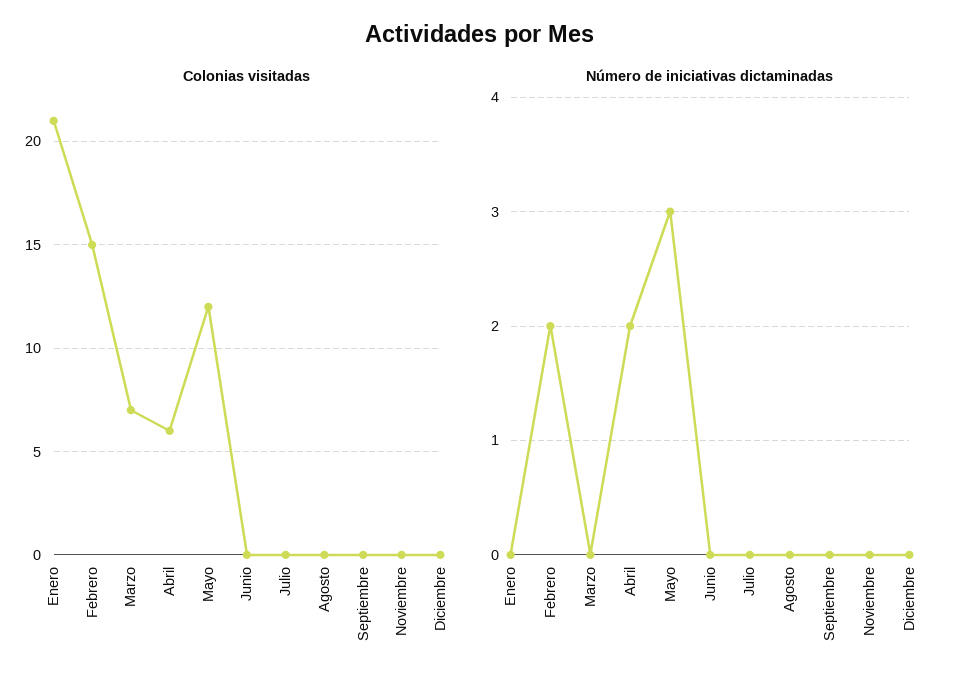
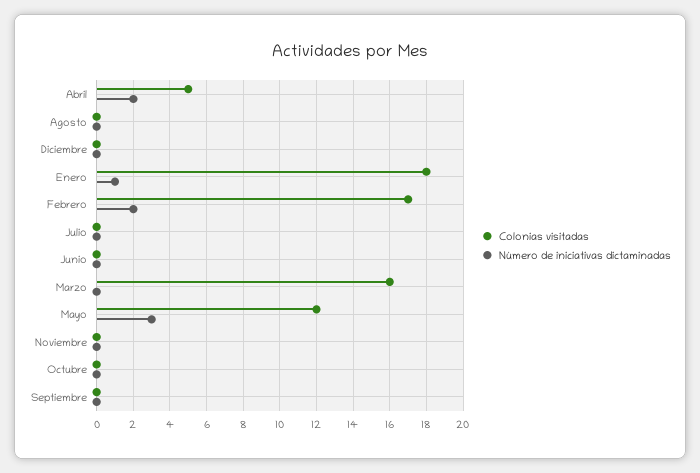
Colonias visitadas, Enero: 21 -> 18
Colonias visitadas, Febrero: 15 -> 17
Colonias visitadas, Marzo: 7 -> 16
Colonias visitadas, Abril: 6 -> 5
Número de iniciativas dictaminadas, Enero: 0 -> 1
Colonias visitadas, Octubre: none -> 0
Número de iniciativas dictaminadas, Octubre: none -> 0

